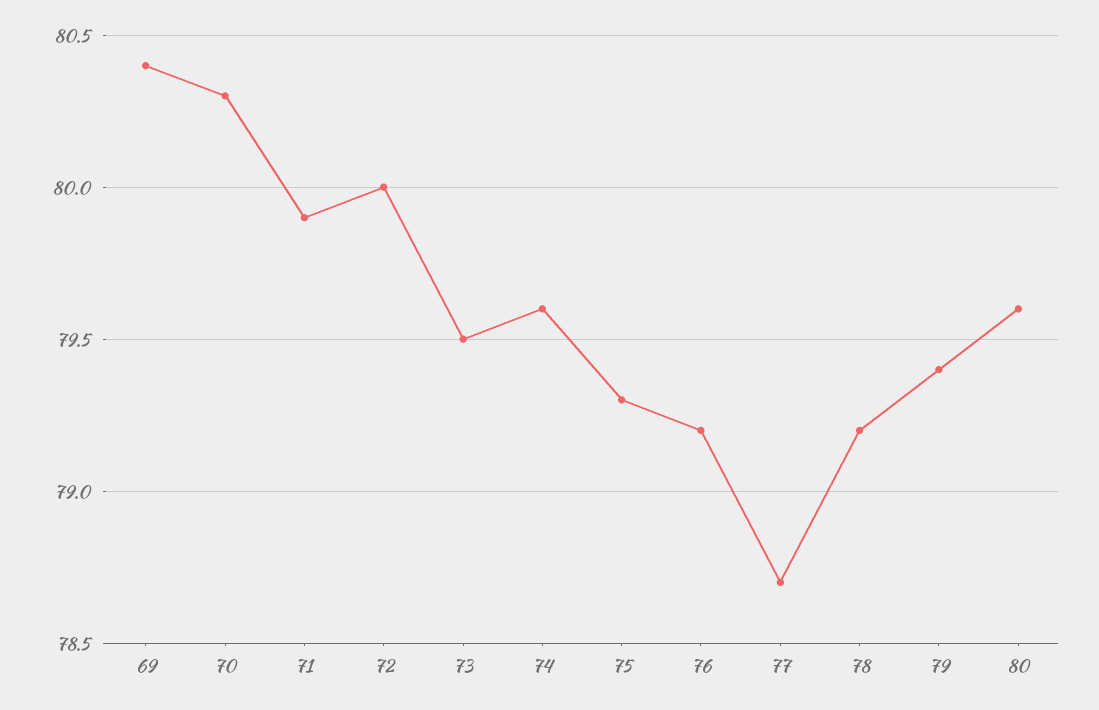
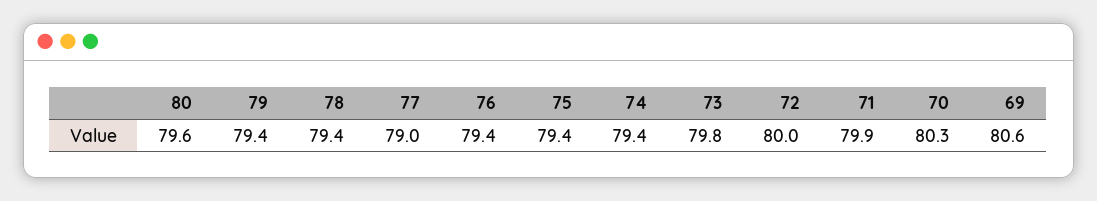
69: 80.4 -> 80.6
73: 79.5 -> 79.8
74: 79.6 -> 79.4
75: 79.3 -> 79.4
76: 79.2 -> 79.4
77: 78.7 -> 79
78: 79.2 -> 79.4

